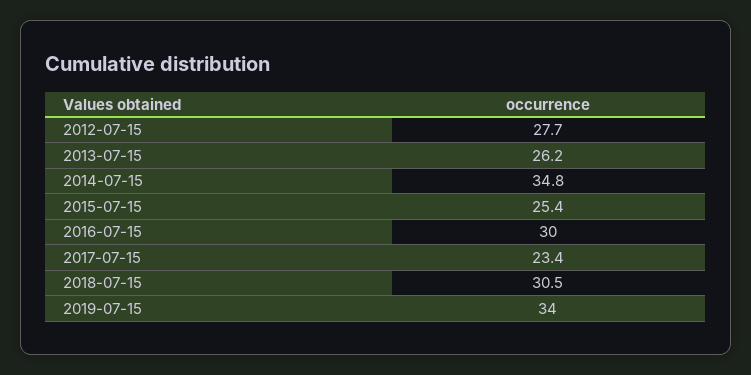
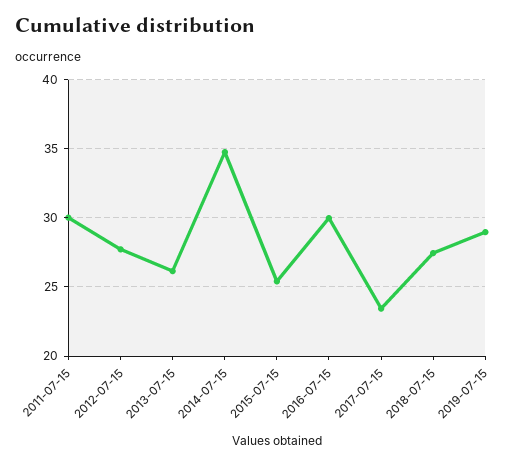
2018-07-15: 30.5 -> 27.5
2019-07-15: 34 -> 29
2011-07-15: none -> 30

